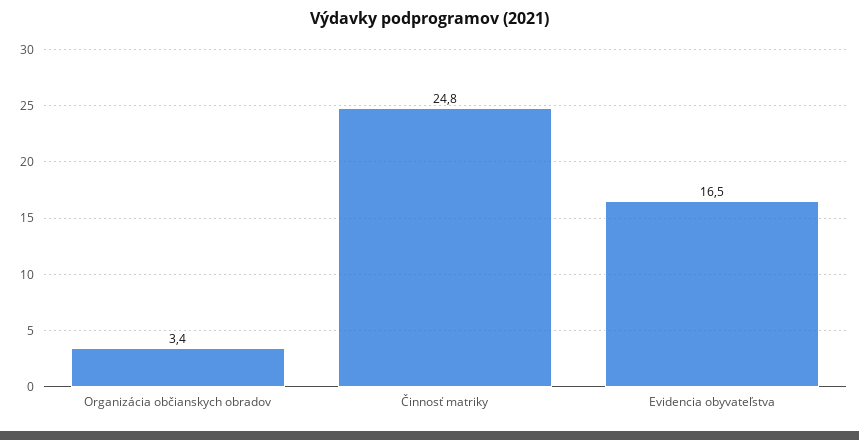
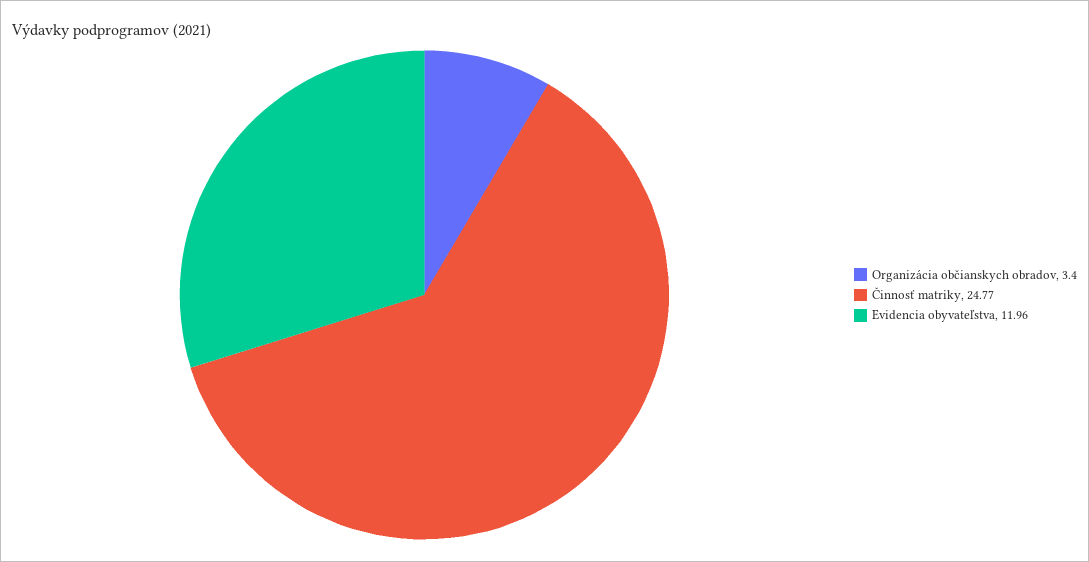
Evidencia obyvateľstva: 16.5 -> 11.96

